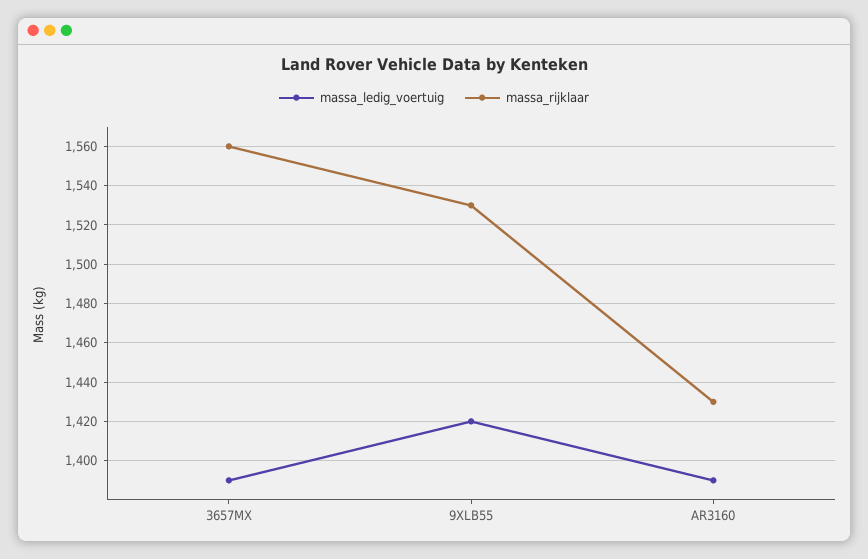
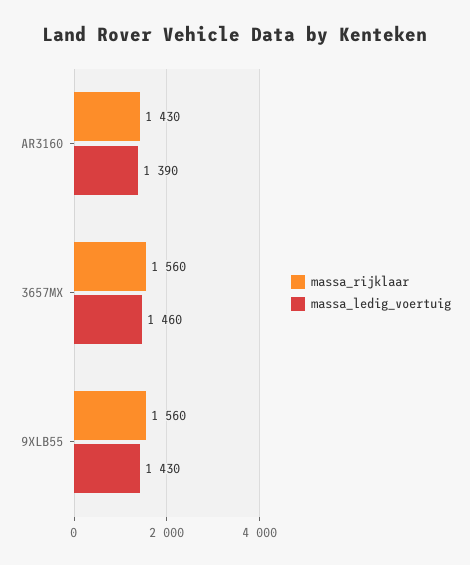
massa_ledig_voertuig, 3657MX: 1390 -> 1460
massa_ledig_voertuig, 9XLB55: 1420 -> 1430
massa_rijklaar, 9XLB55: 1530 -> 1560

